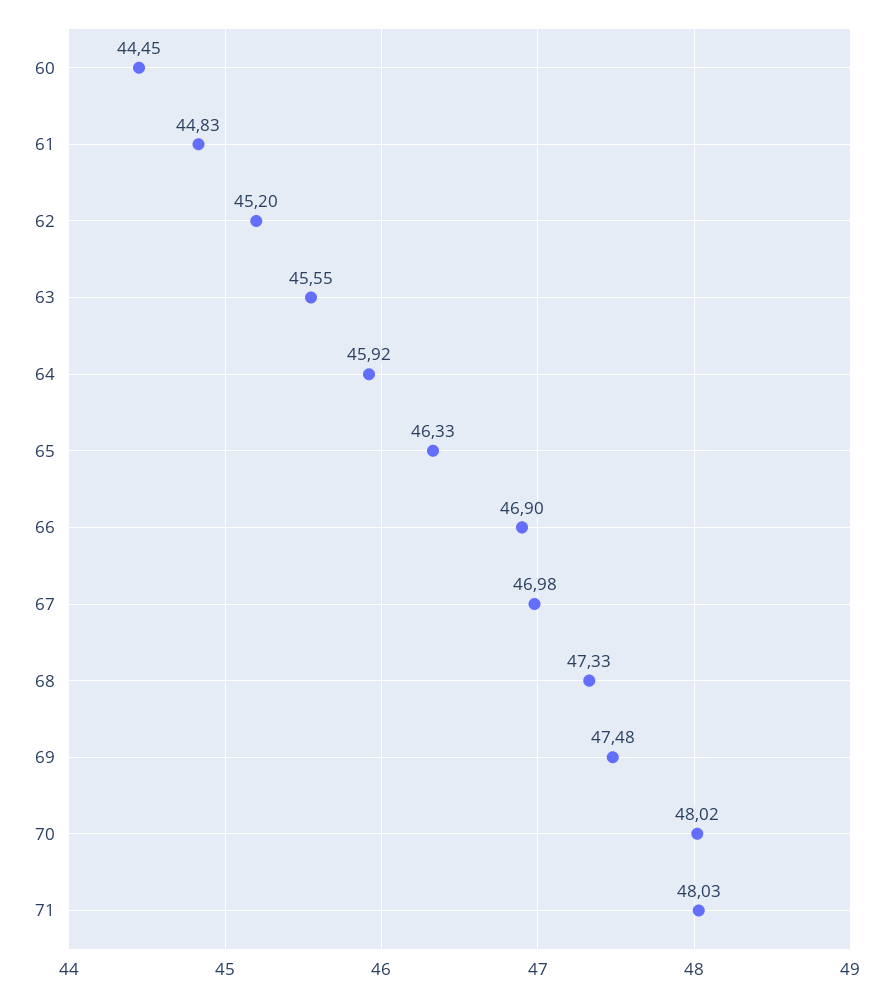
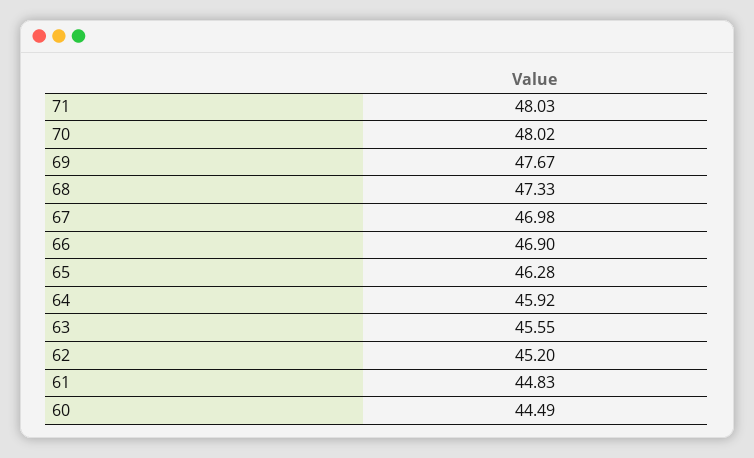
60: 44.45 -> 44.49
65: 46.33 -> 46.28
69: 47.48 -> 47.67

